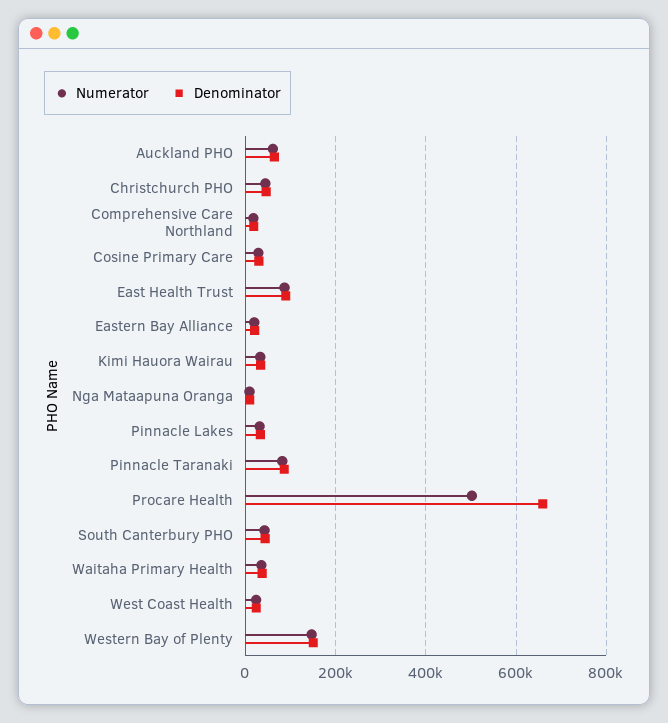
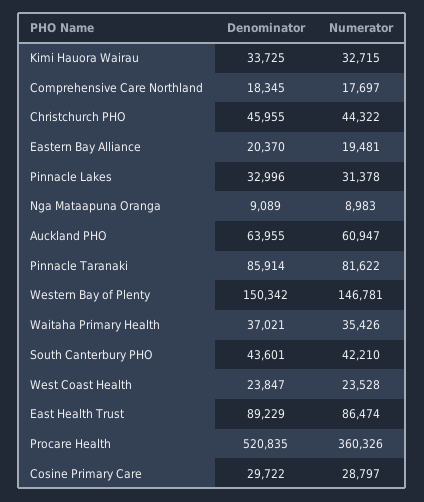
Numerator, Procare Health: 500000 -> 360326
Denominator, Procare Health: 660000 -> 520835

